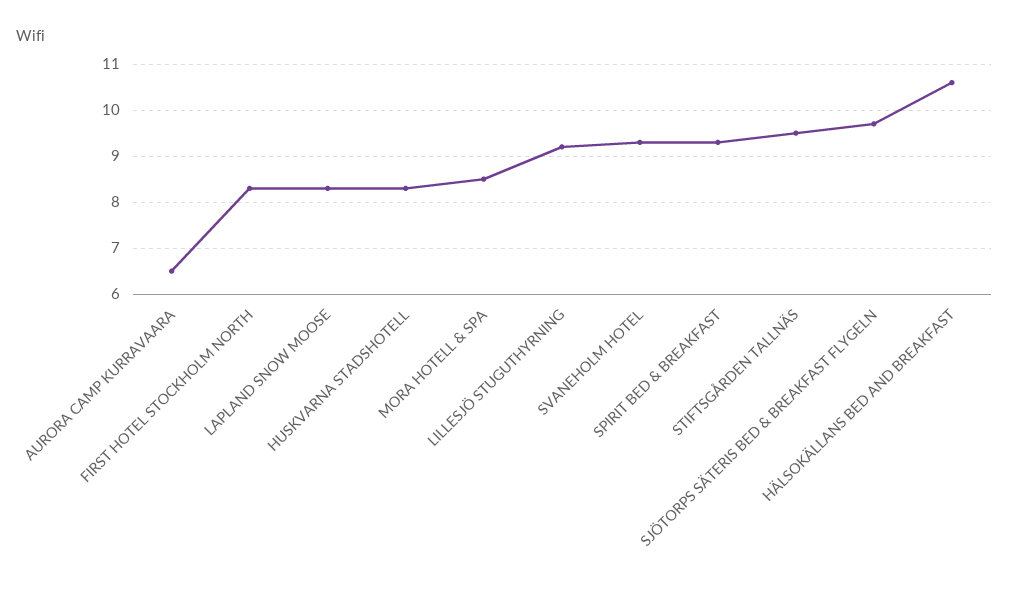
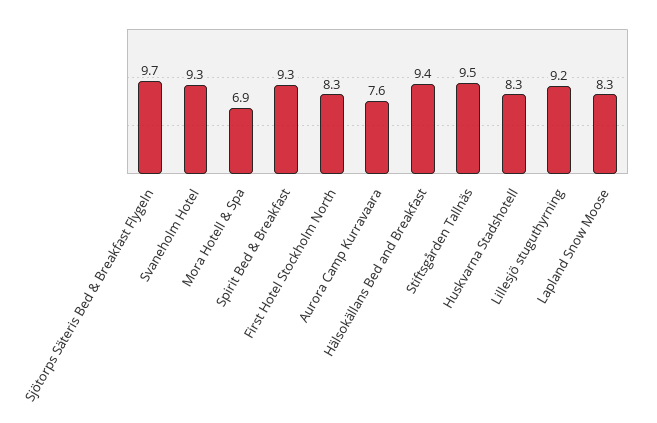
AURORA CAMP KURRAVAARA: 6.5 -> 7.6
MORA HOTELL & SPA: 8.5 -> 6.9
HÄLSOKÄLLANS BED AND BREAKFAST: 10.5 -> 9.4

